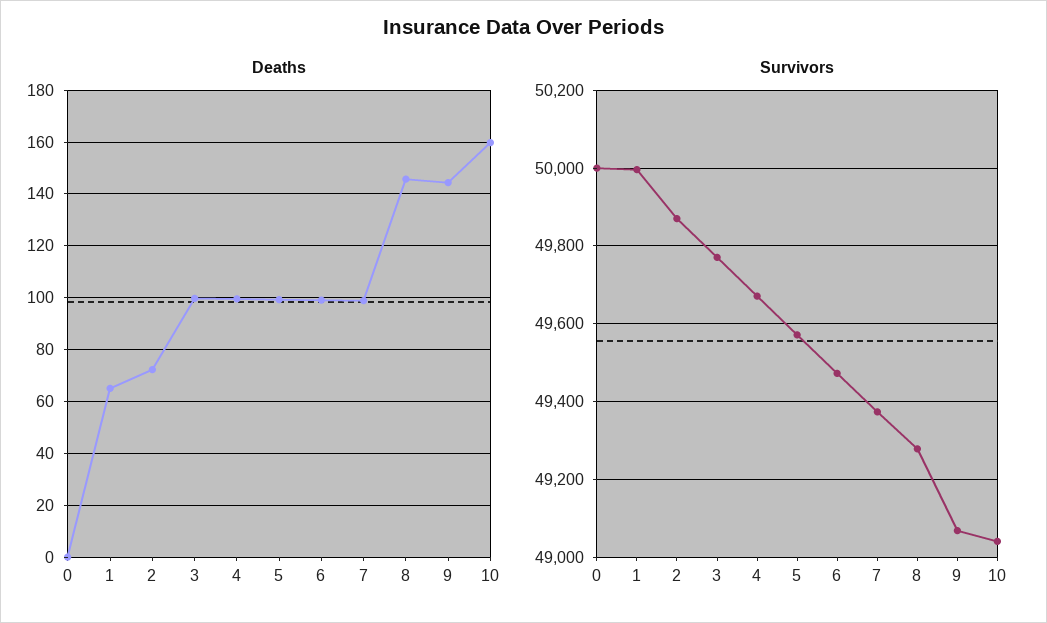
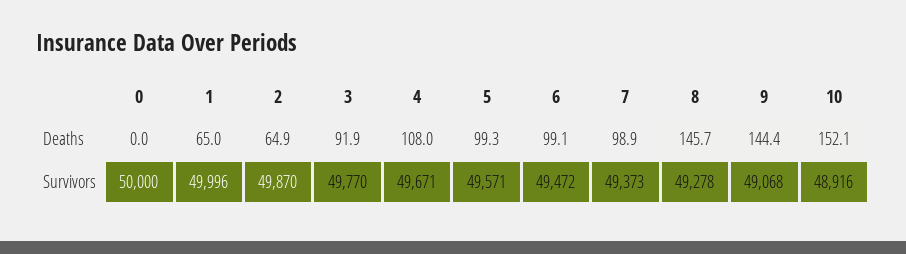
Deaths, 2: 72.5 -> 64.9
Deaths, 3: 100 -> 91.9
Deaths, 4: 100 -> 108
Deaths, 10: 160 -> 152.1
Survivors, 10: 49040 -> 48916

